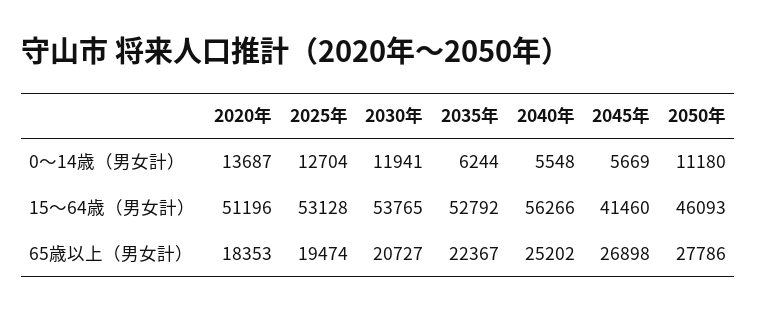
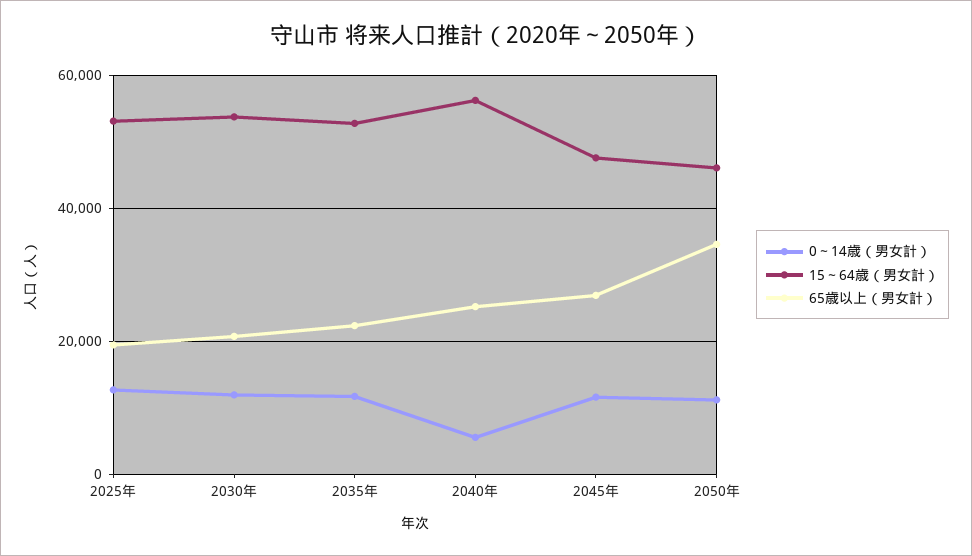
0～14歳（男女計）, 2020年: 13687 -> none
0～14歳（男女計）, 2035年: 6244 -> 12000
0～14歳（男女計）, 2045年: 5669 -> 12000
15～64歳（男女計）, 2020年: 51196 -> none
15～64歳（男女計）, 2045年: 41460 -> 48000
65歳以上（男女計）, 2020年: 18353 -> none
65歳以上（男女計）, 2050年: 27786 -> 34000

